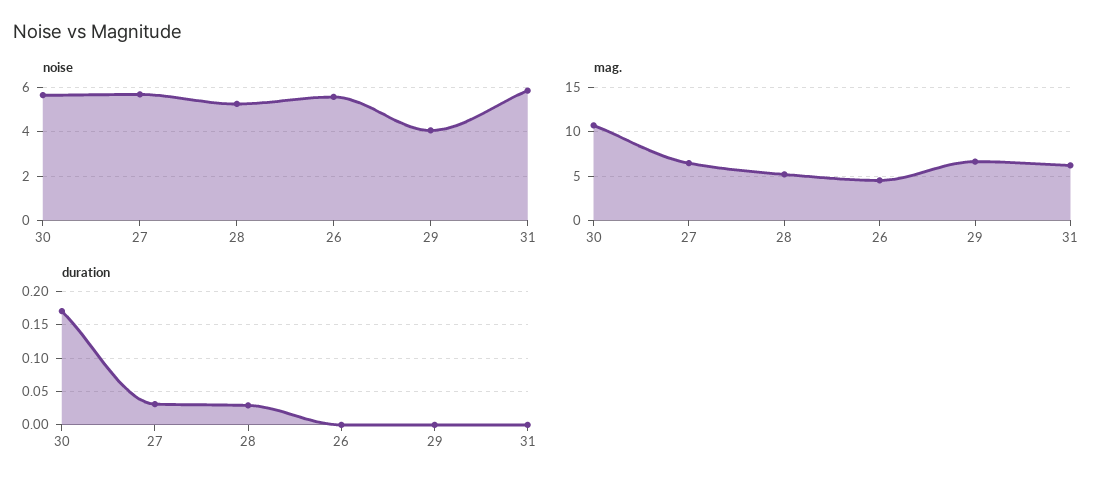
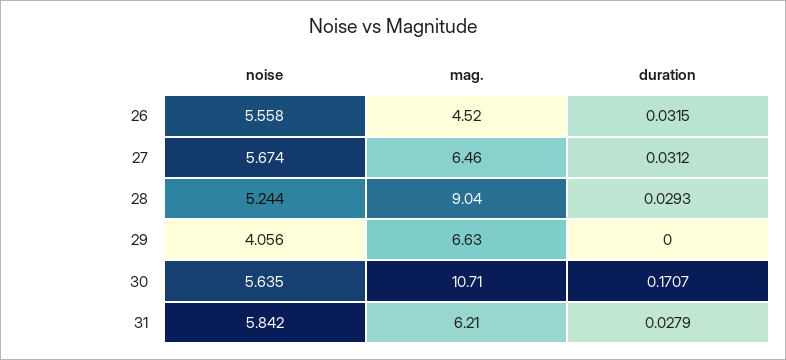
mag., 28: 5 -> 9.04
duration, 26: 0 -> 0.0315
duration, 31: 0 -> 0.0279

